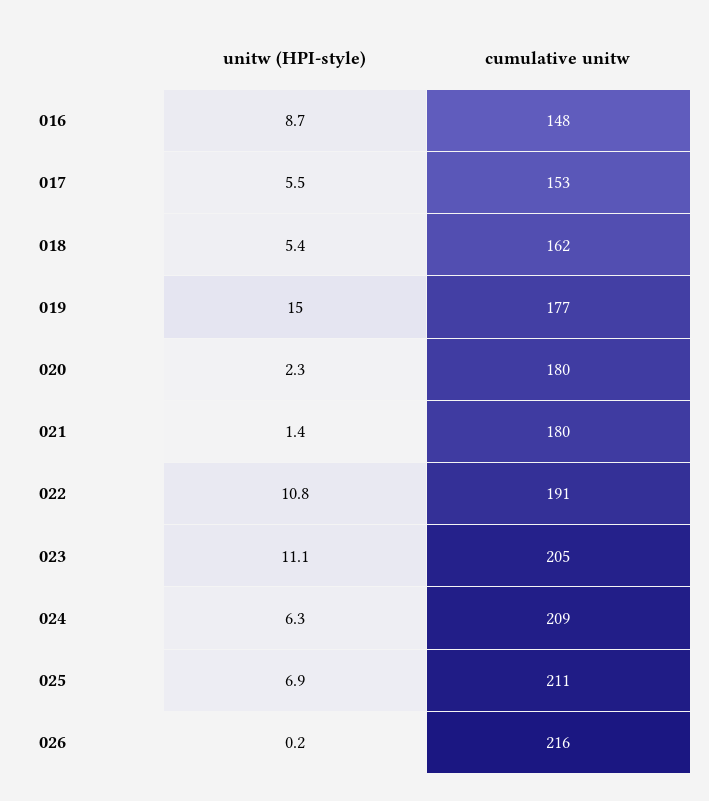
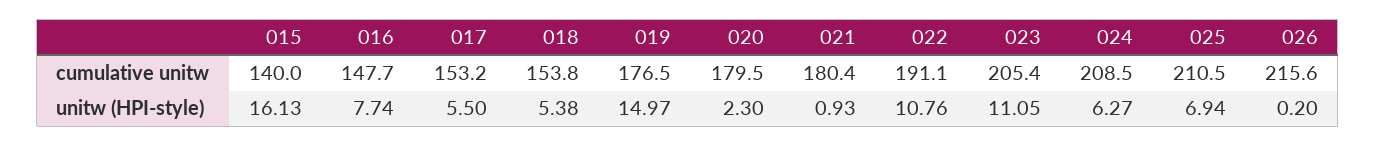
unitw (HPI-style), 016: 8.7 -> 7.74
cumulative unitw, 018: 162 -> 153.8
unitw (HPI-style), 021: 1.4 -> 0.93
cumulative unitw, 015: none -> 140
unitw (HPI-style), 015: none -> 16.13

